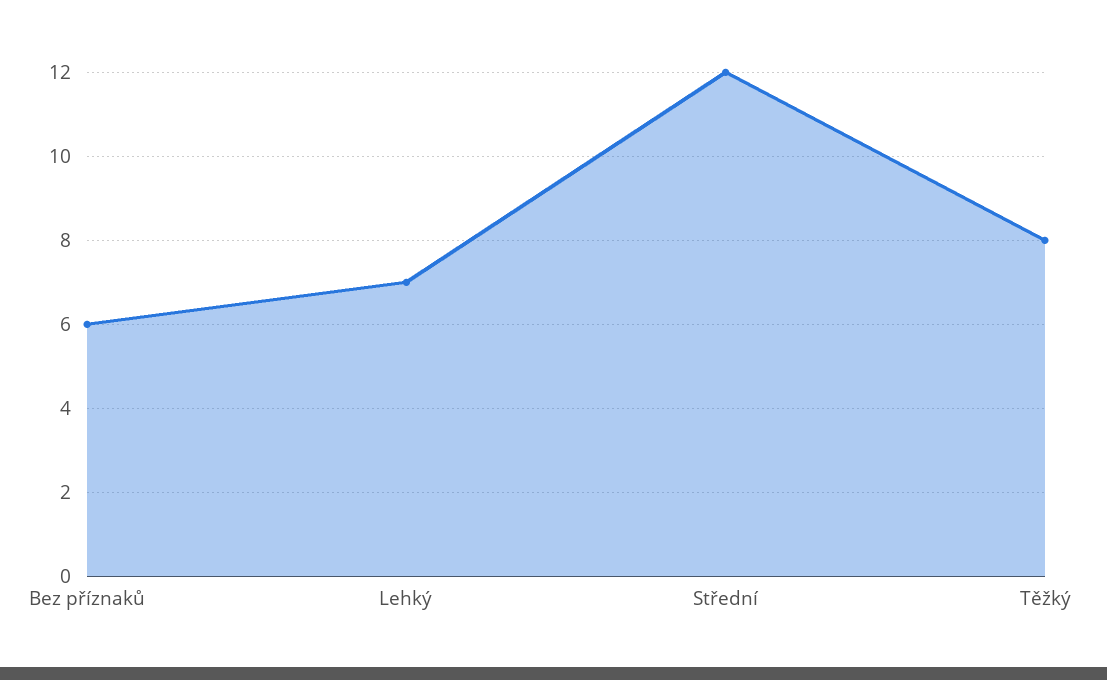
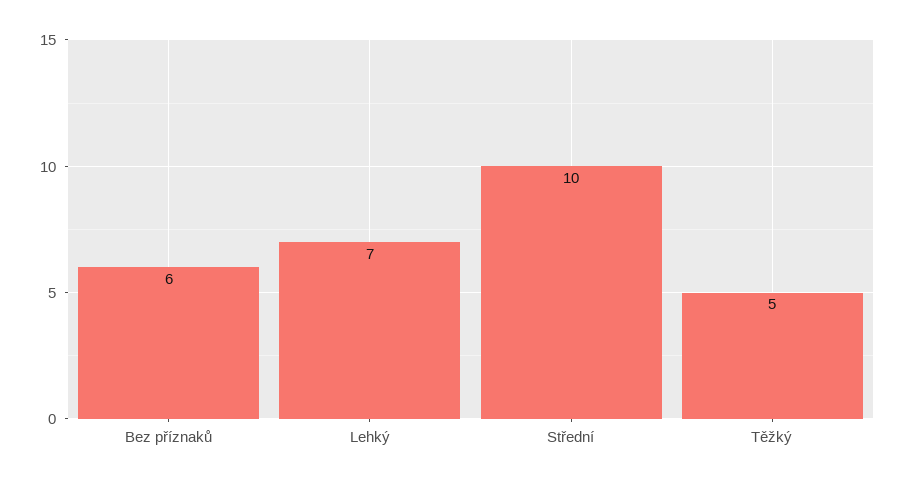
Střední: 12 -> 10
Těžký: 8 -> 5

